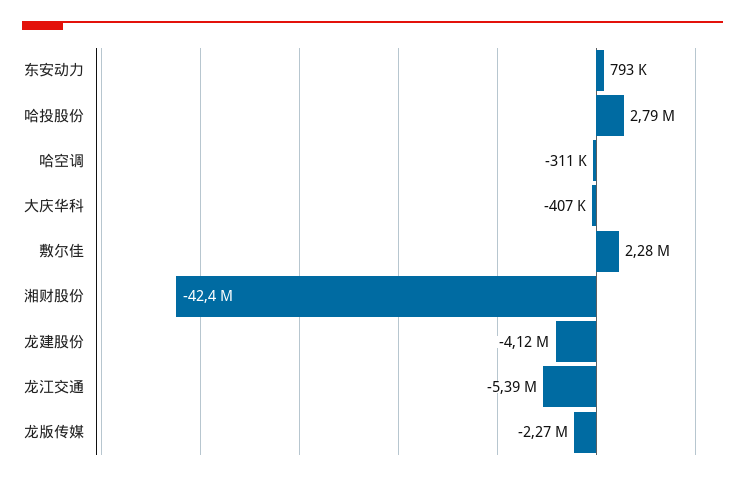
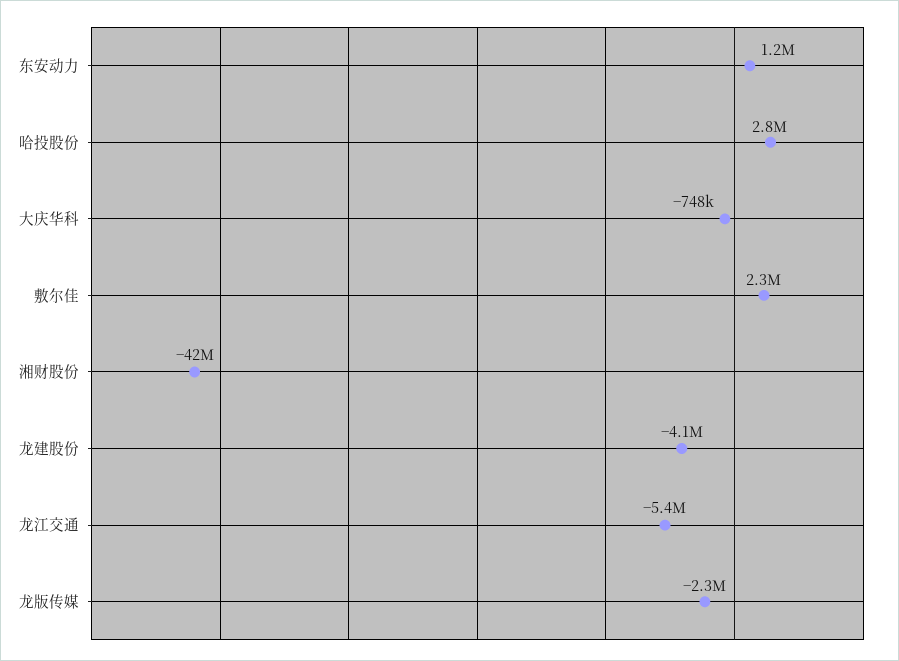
东安动力: 793000 -> 1200000
哈空调: -311000 -> none
大庆华科: -407000 -> -748000

